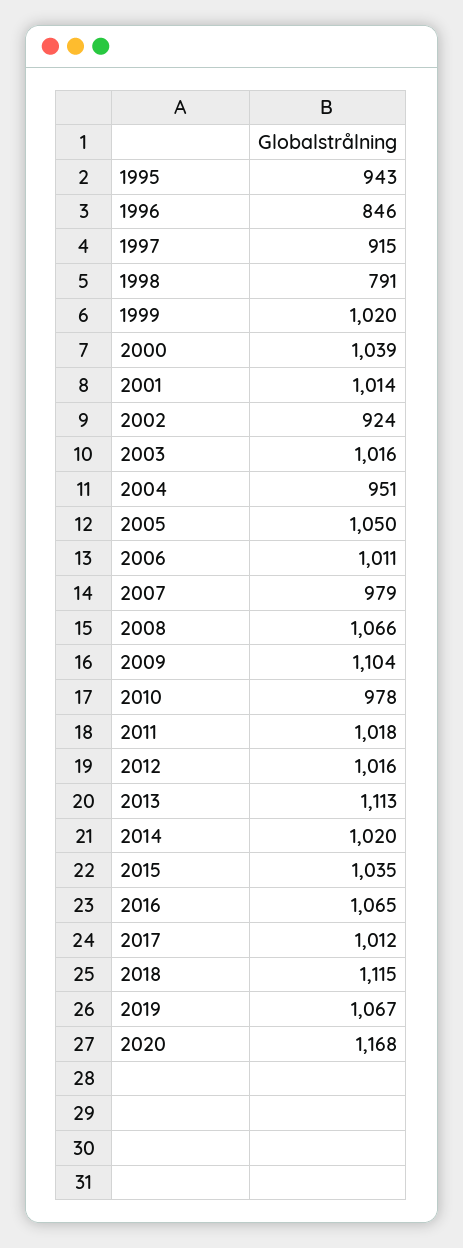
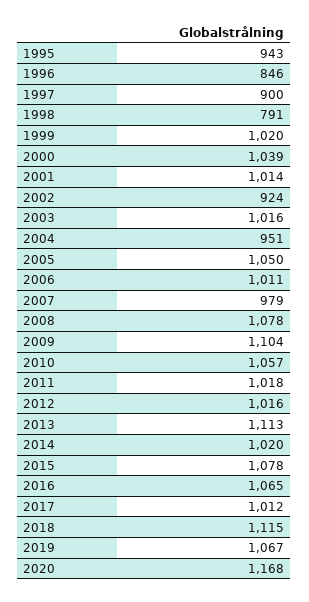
1997: 915 -> 900
2008: 1066 -> 1078
2010: 978 -> 1057
2015: 1035 -> 1078

